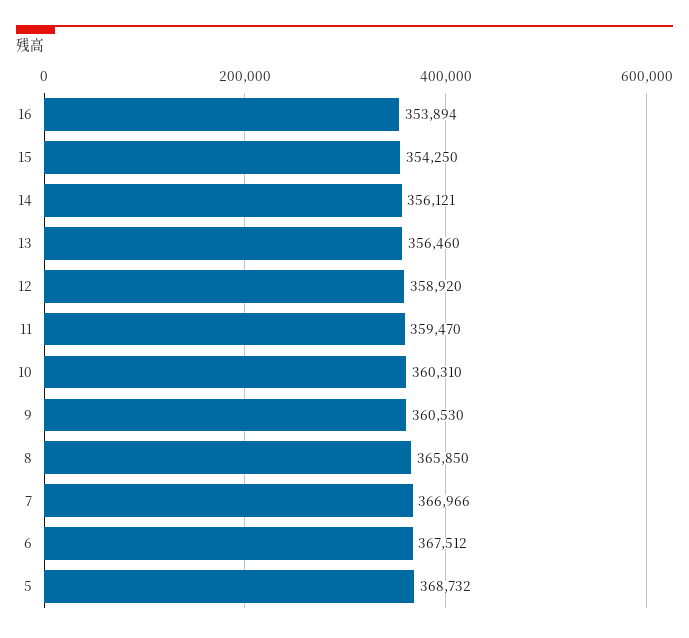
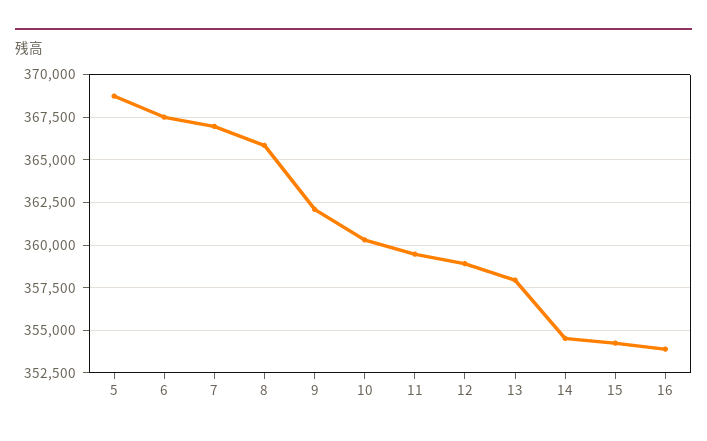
14: 356121 -> 354500
13: 356460 -> 358000
9: 360530 -> 362000

